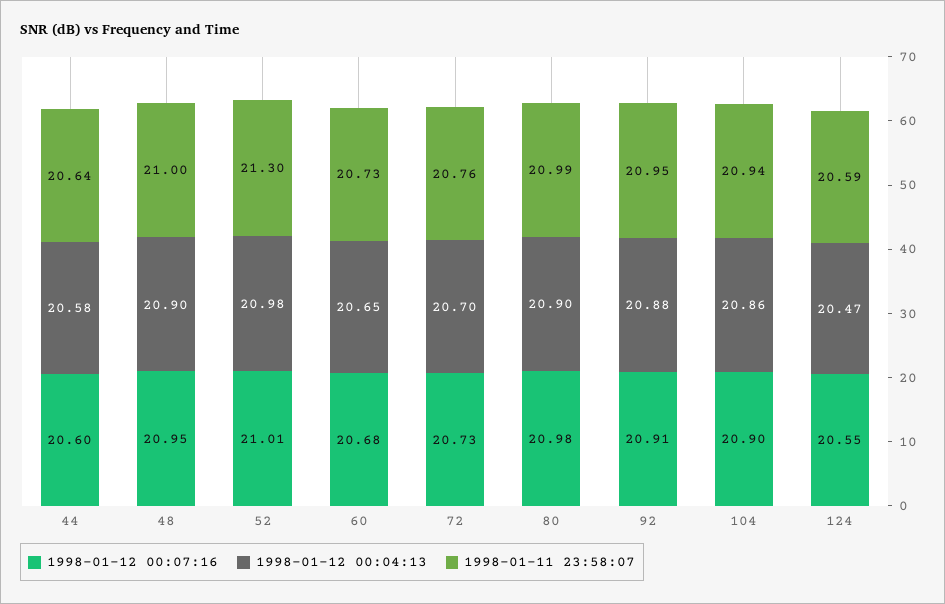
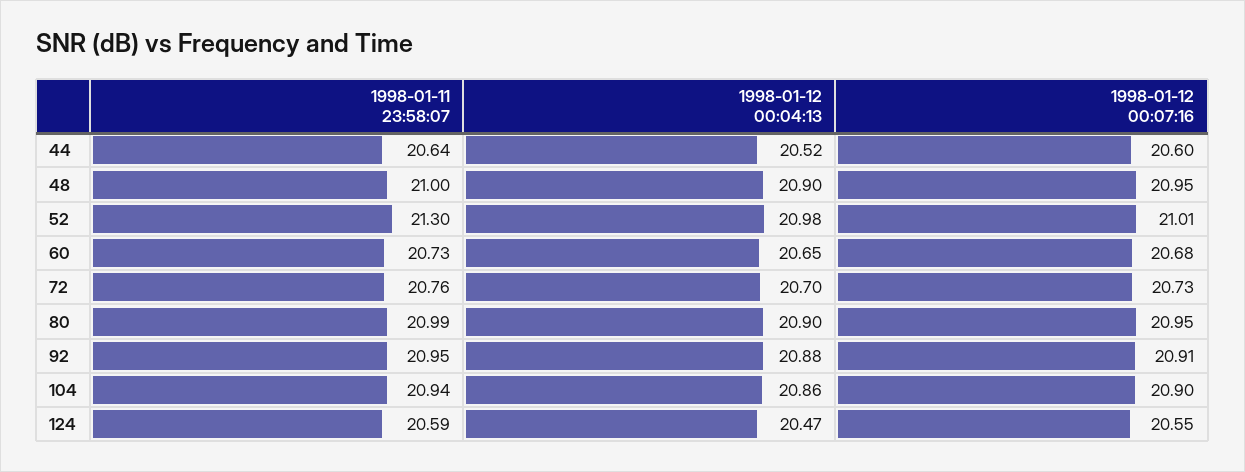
1998-01-12 00:04:13, 44: 20.58 -> 20.52
1998-01-12 00:07:16, 80: 20.98 -> 20.95

